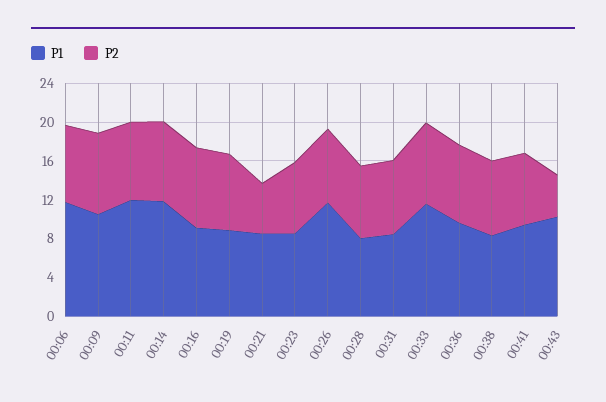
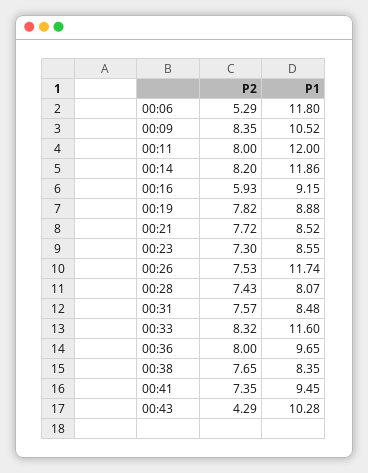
P2, 00:06: 8 -> 5.29
P2, 00:16: 8 -> 5.93
P2, 00:21: 5 -> 7.72

